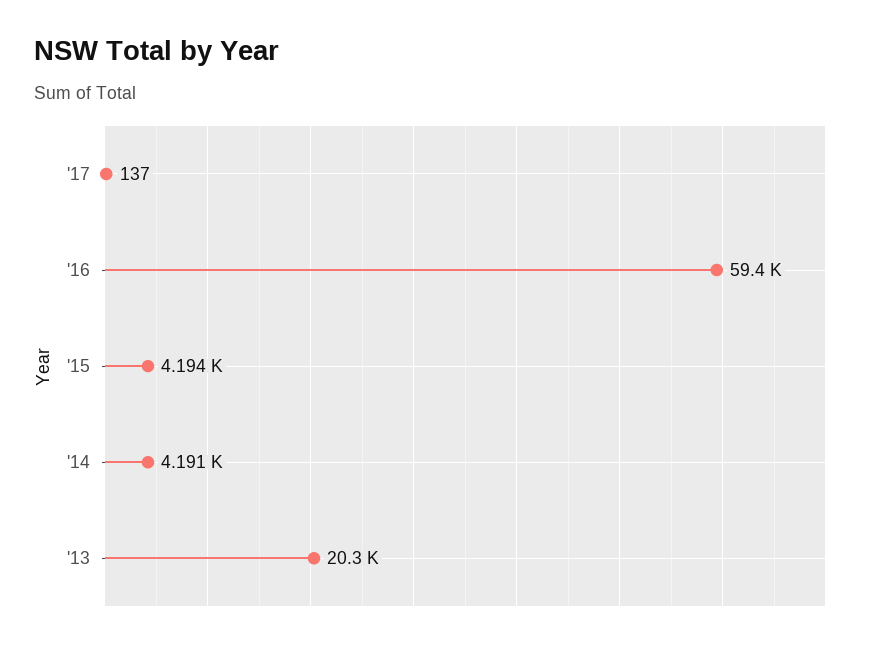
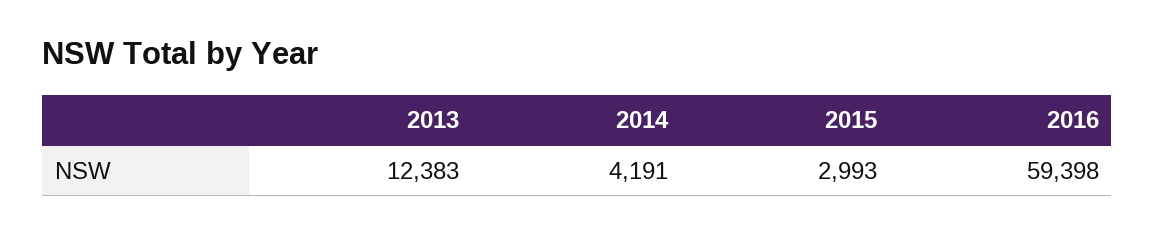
'17: 137 -> none
'15: 4194 -> 2993
'13: 20300 -> 12383

